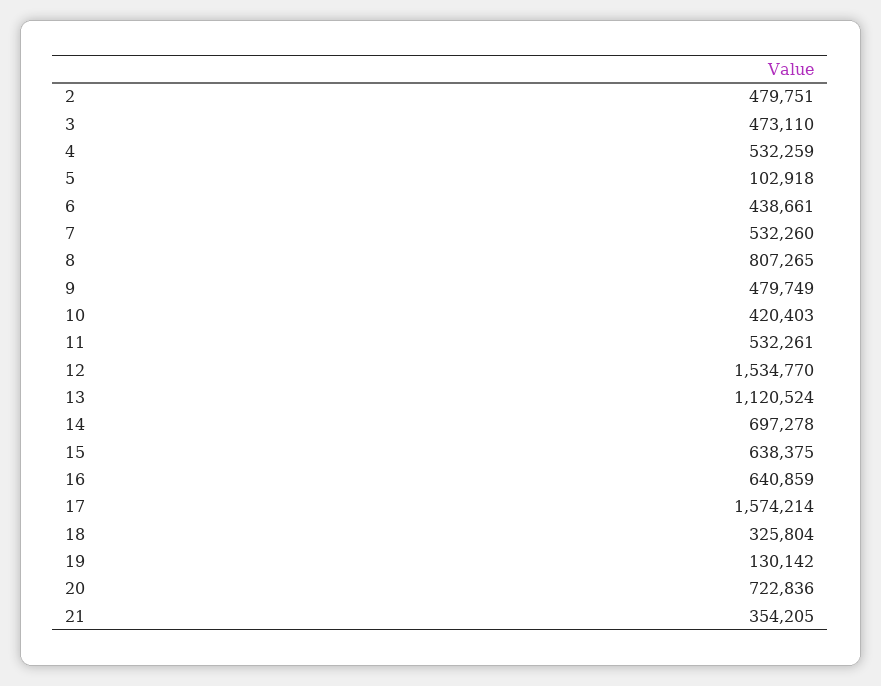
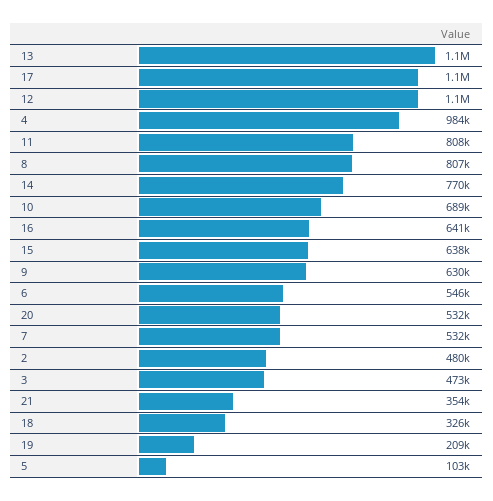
4: 532259 -> 984000
6: 438661 -> 546000
9: 479749 -> 630000
10: 420403 -> 689000
11: 532261 -> 808000
12: 1534770 -> 1100000
14: 697278 -> 770000
17: 1574214 -> 1100000
19: 130142 -> 209000
20: 722836 -> 532000

